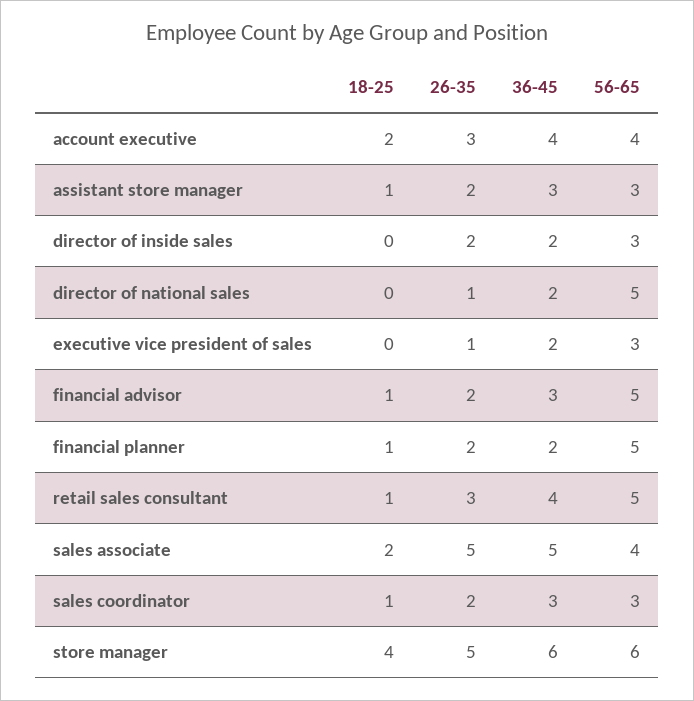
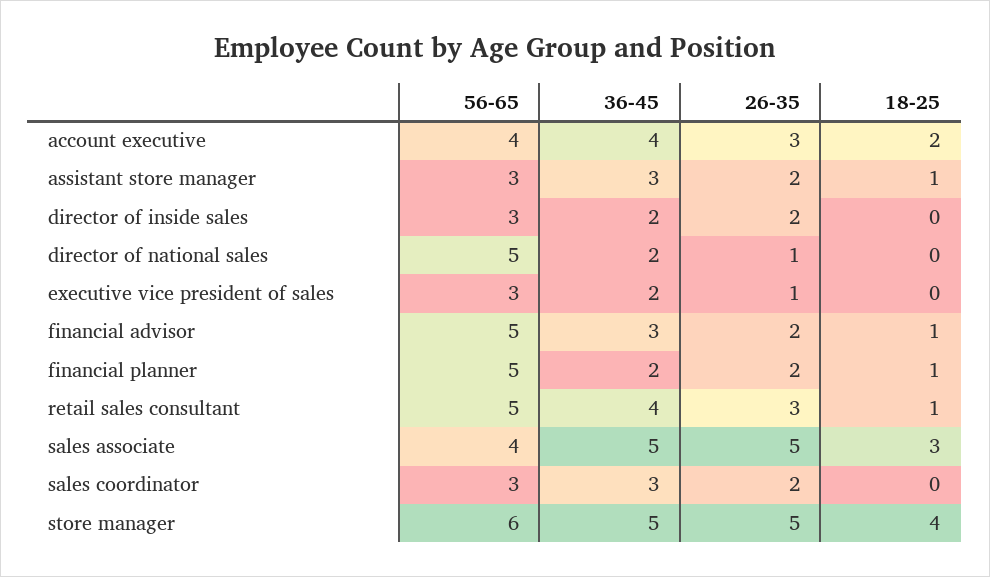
18-25, sales associate: 2 -> 3
18-25, sales coordinator: 1 -> 0
36-45, store manager: 6 -> 5

